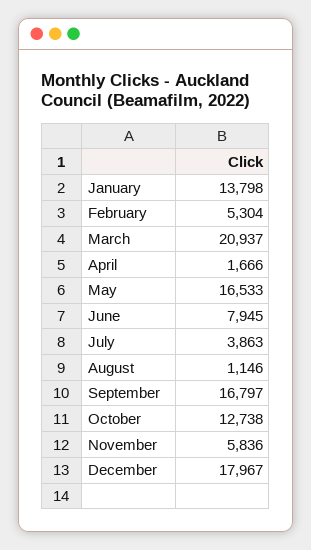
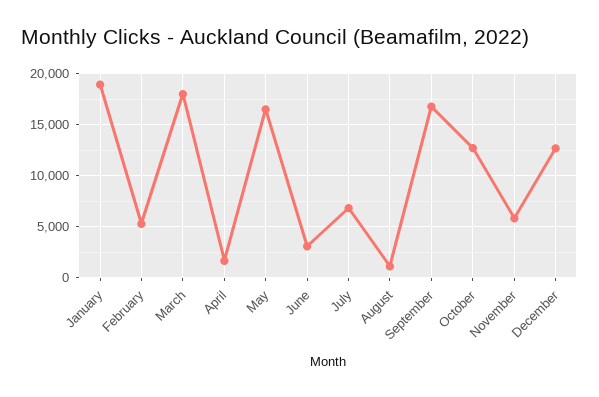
January: 13798 -> 19000
March: 20937 -> 18000
June: 7945 -> 3000
July: 3863 -> 7000
December: 17967 -> 13000

